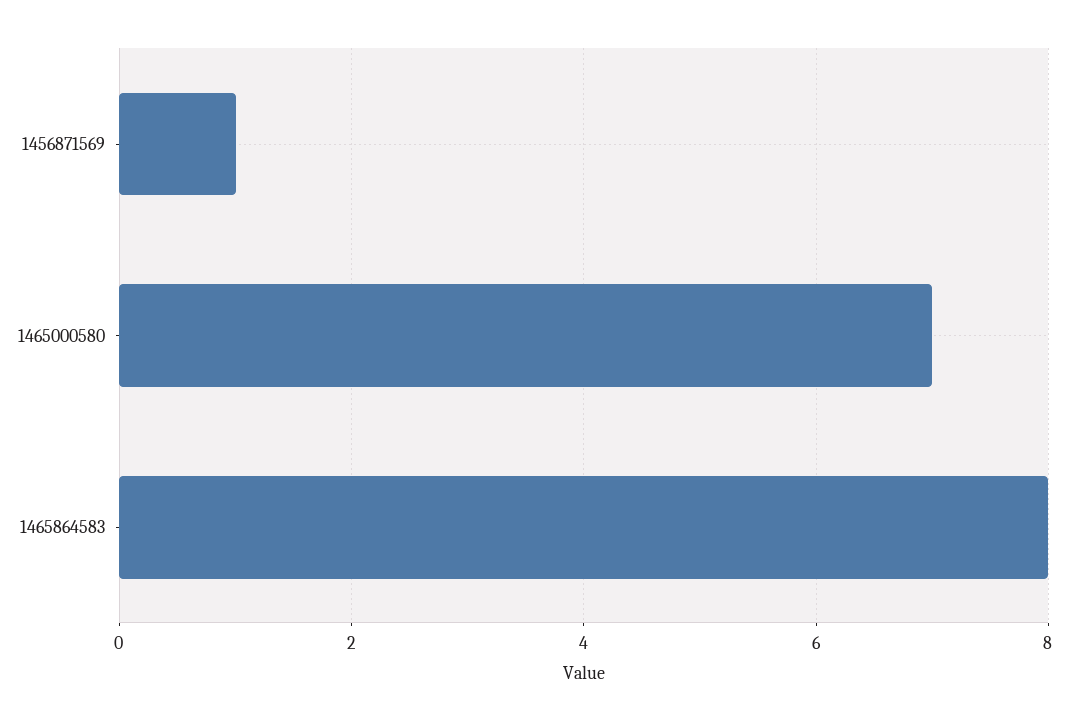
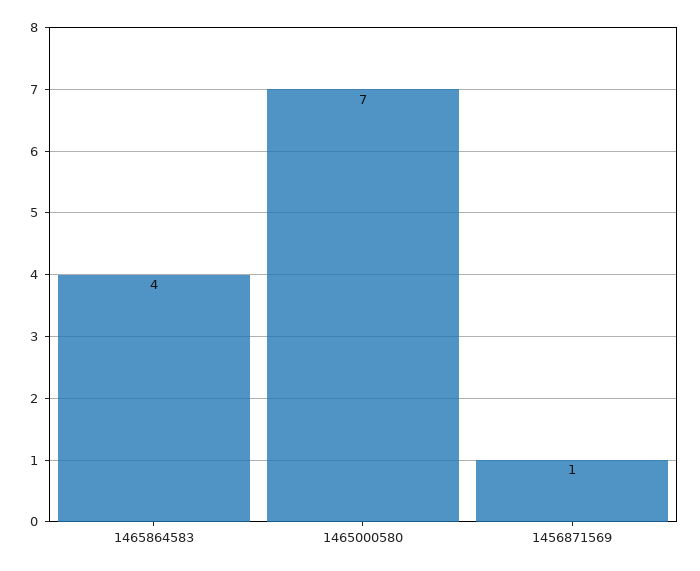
1465864583: 8 -> 4

